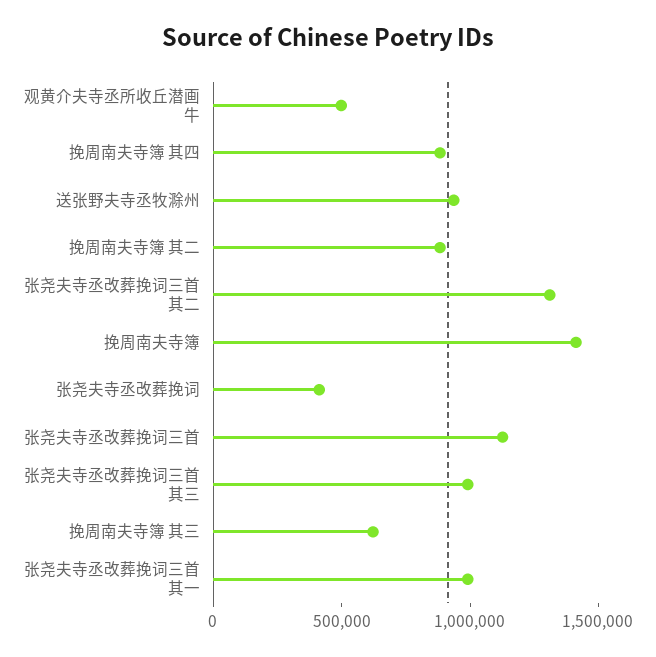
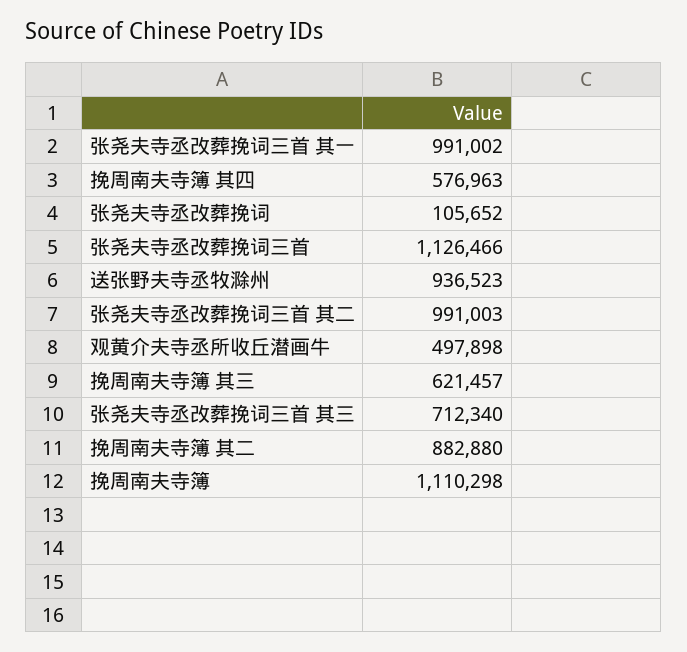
挽周南夫寺簿 其四: 900000 -> 576963
张尧夫寺丞改葬挽词三首 其二: 1300000 -> 991003
挽周南夫寺簿: 1400000 -> 1110298
张尧夫寺丞改葬挽词: 400000 -> 105652
张尧夫寺丞改葬挽词三首 其三: 1000000 -> 712340

